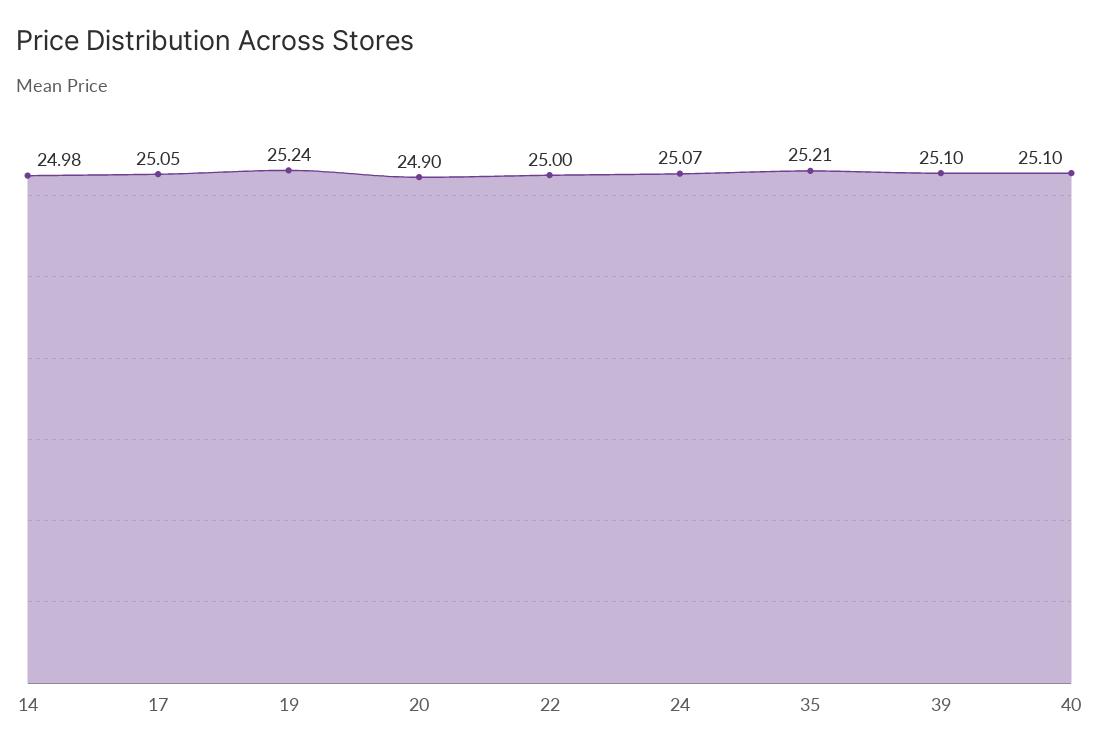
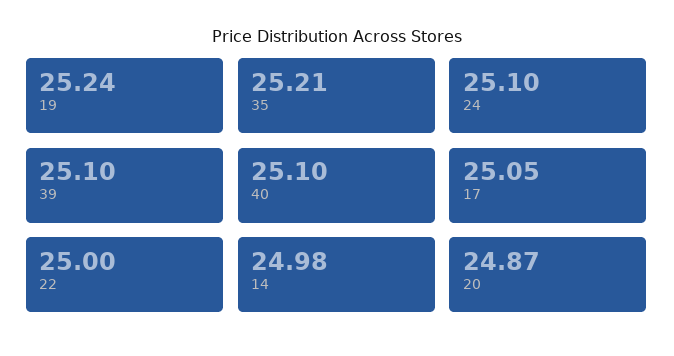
20: 24.9 -> 24.87
24: 25.07 -> 25.1

